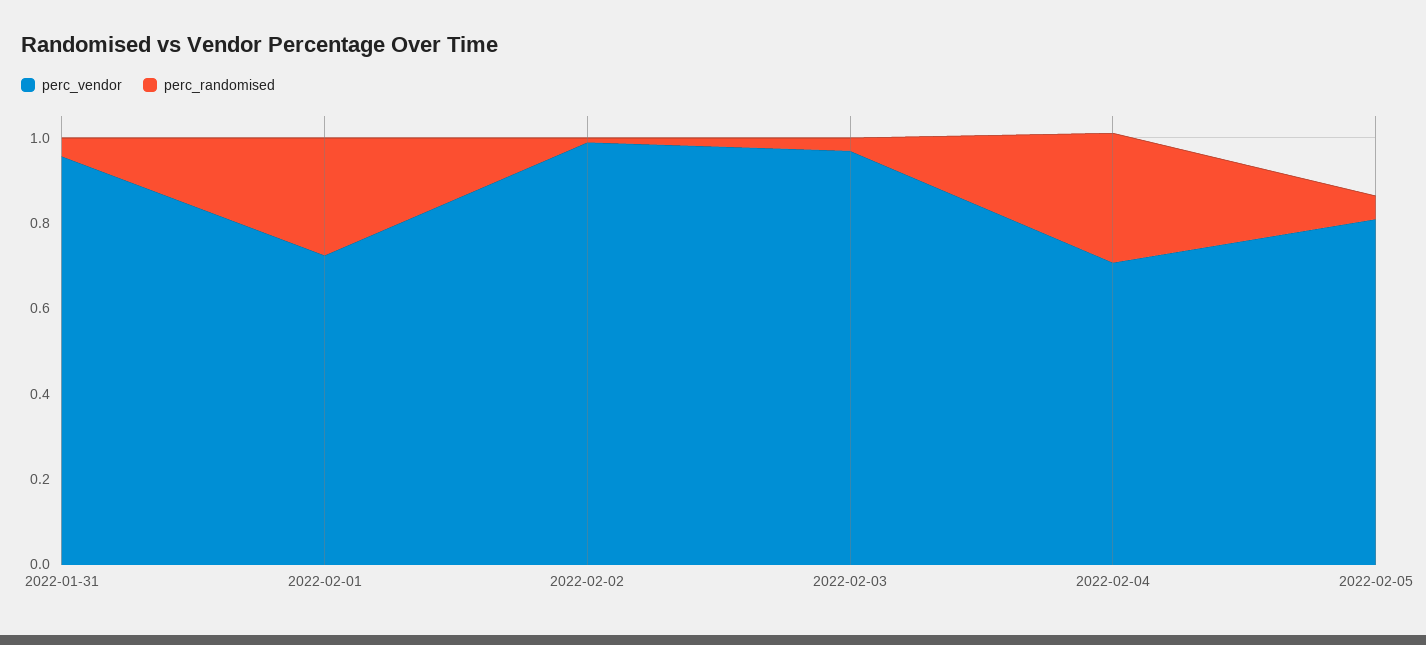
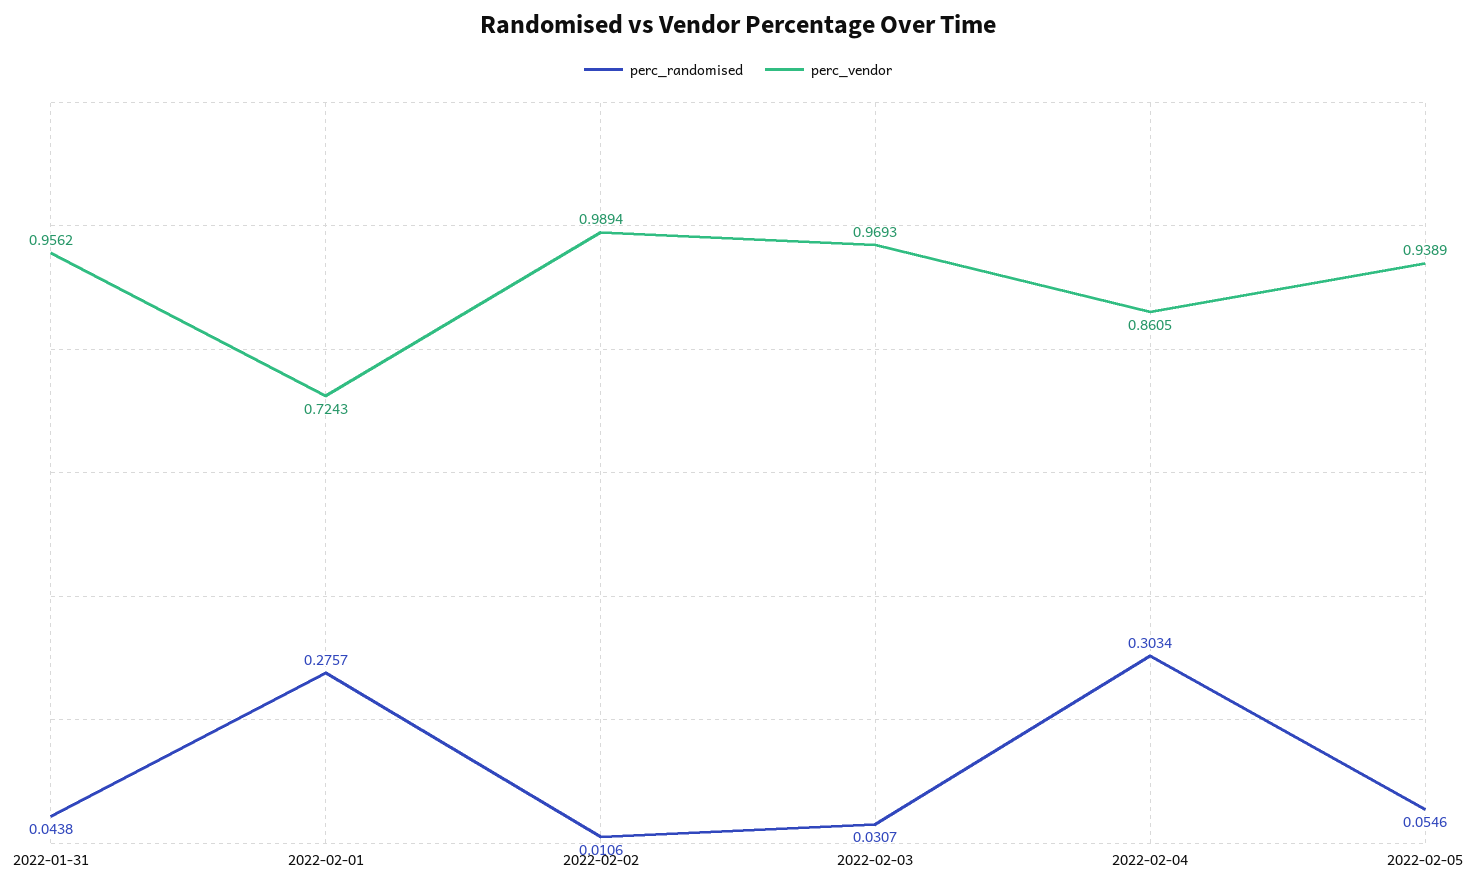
perc_vendor, 2022-02-04: 0.7 -> 0.8605
perc_vendor, 2022-02-05: 0.8 -> 0.9389

